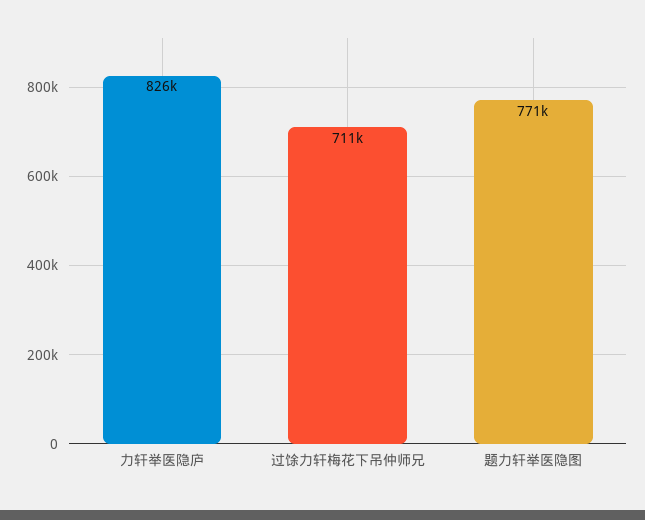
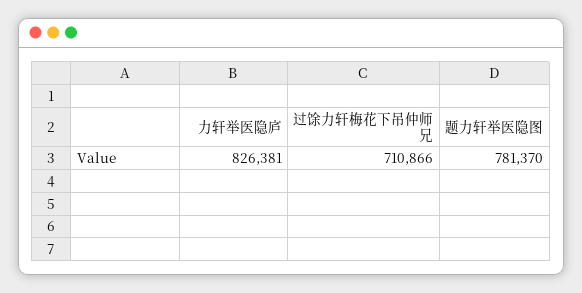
题力轩举医隐图: 771000 -> 781370

